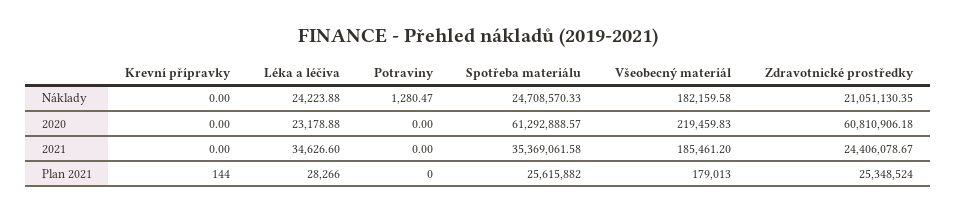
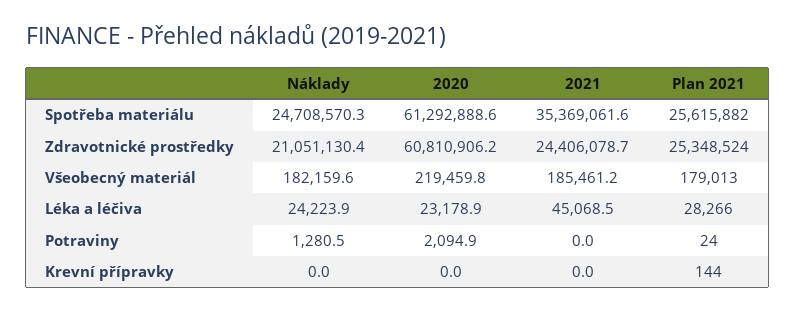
Potraviny, 2020: 0 -> 2094.9
Léka a léčiva, 2021: 34626.6 -> 45068.5
Potraviny, Plan 2021: 0 -> 24

